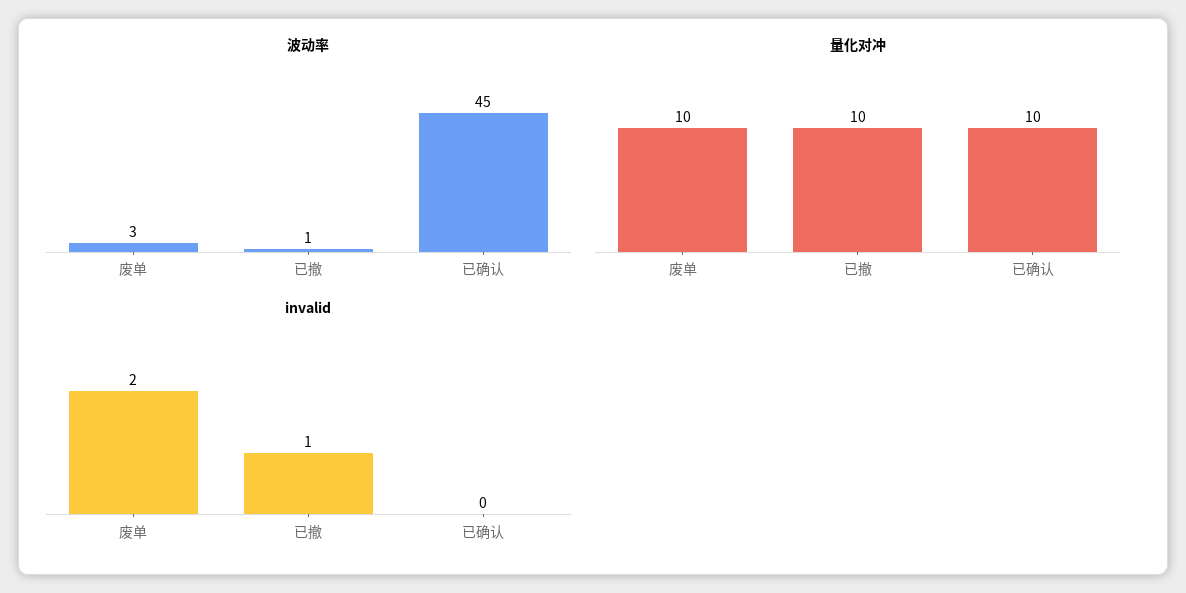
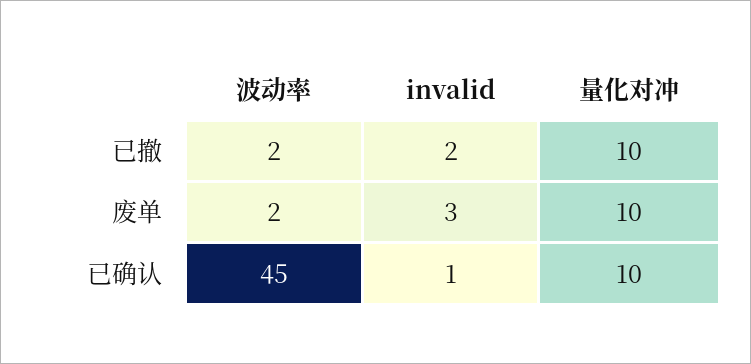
波动率, 废单: 3 -> 2
波动率, 已撤: 1 -> 2
invalid, 废单: 2 -> 3
invalid, 已撤: 1 -> 2
invalid, 已确认: 0 -> 1

